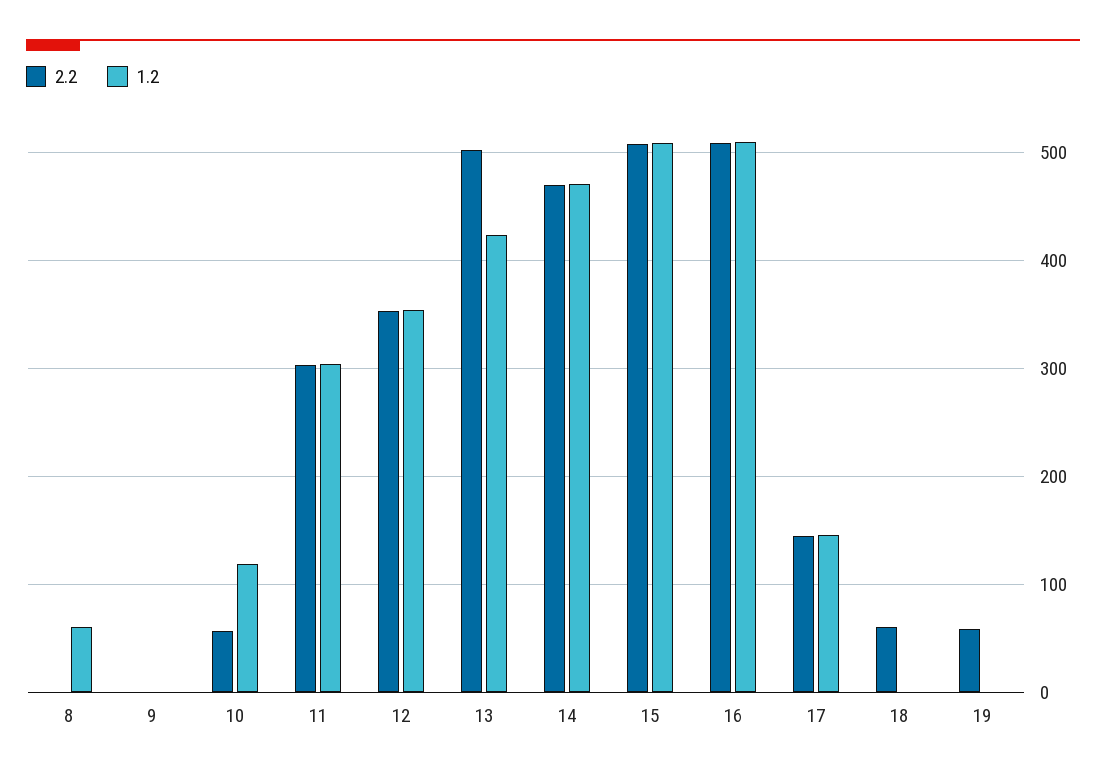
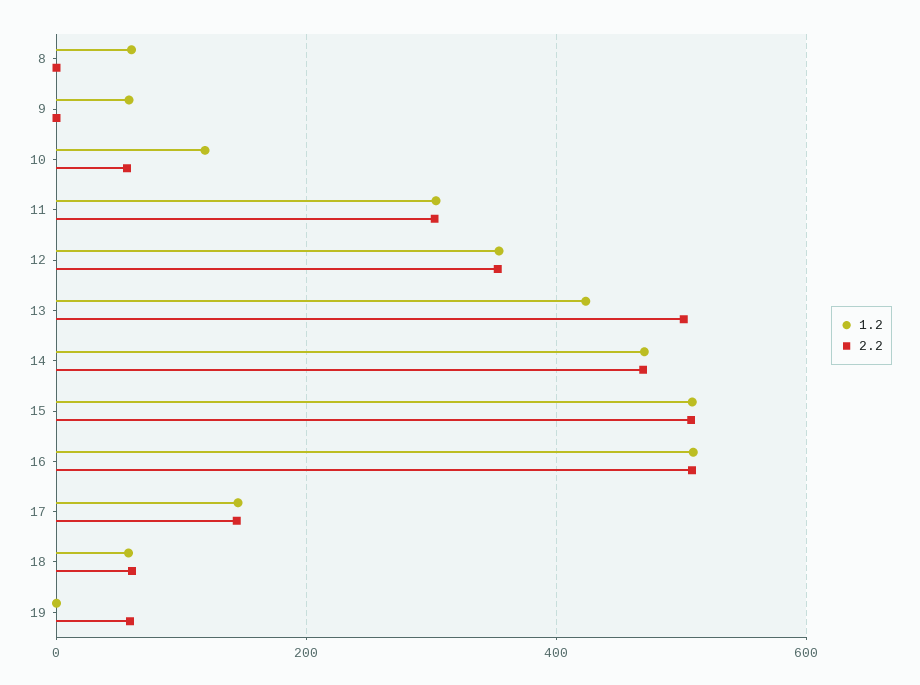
1.2, 9: 0 -> 60
1.2, 18: 0 -> 60

